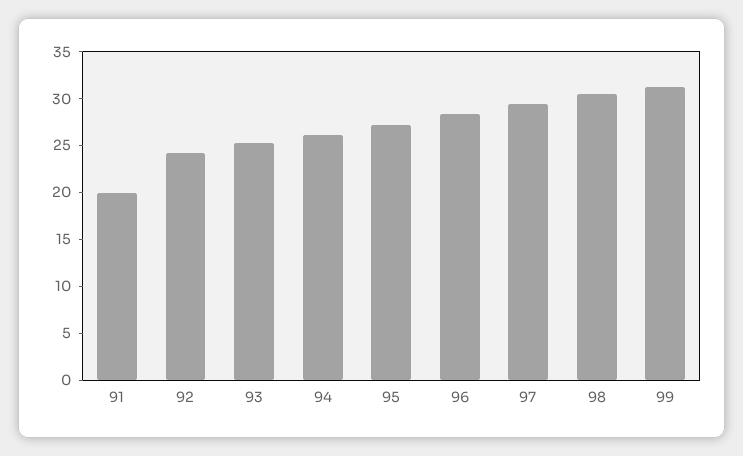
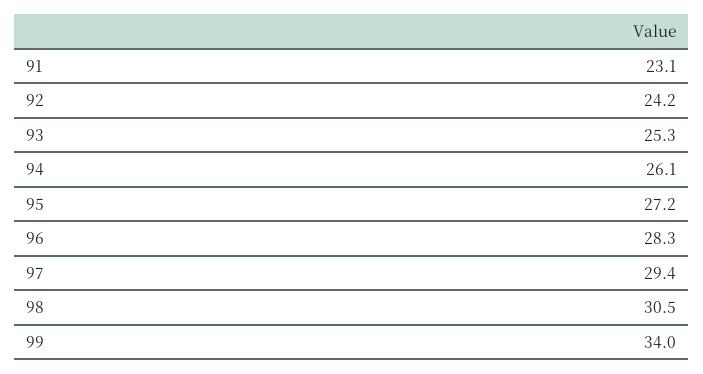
91: 20 -> 23.1
99: 31 -> 34

